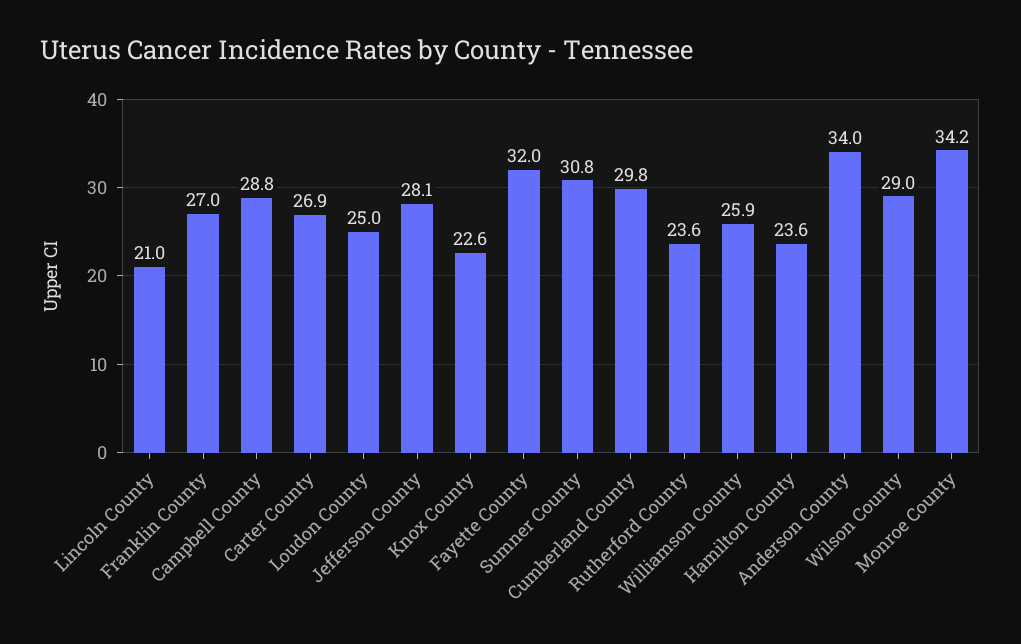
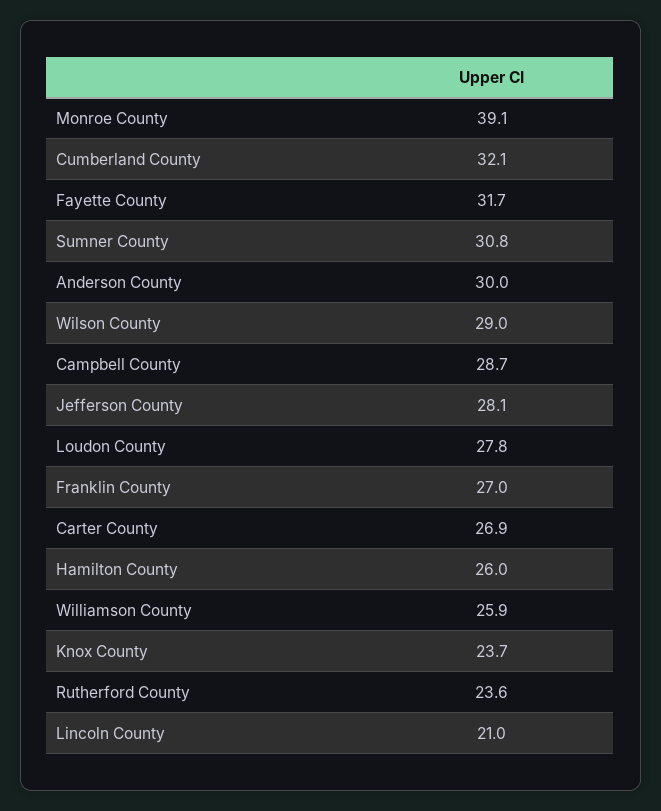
Campbell County: 28.8 -> 28.7
Loudon County: 25 -> 27.8
Knox County: 22.6 -> 23.7
Fayette County: 32 -> 31.7
Cumberland County: 29.8 -> 32.1
Hamilton County: 23.6 -> 26
Anderson County: 34 -> 30
Monroe County: 34.2 -> 39.1

